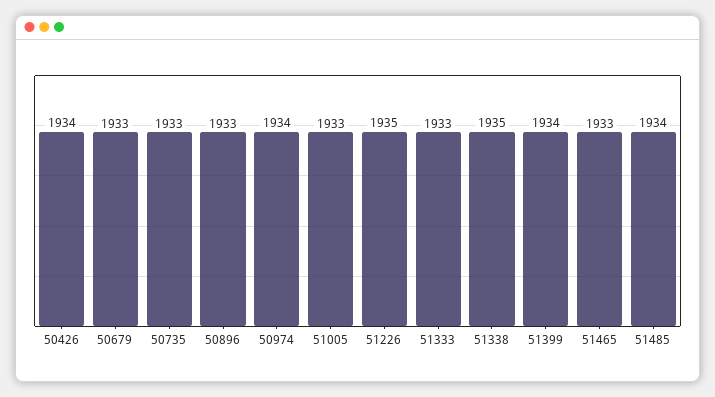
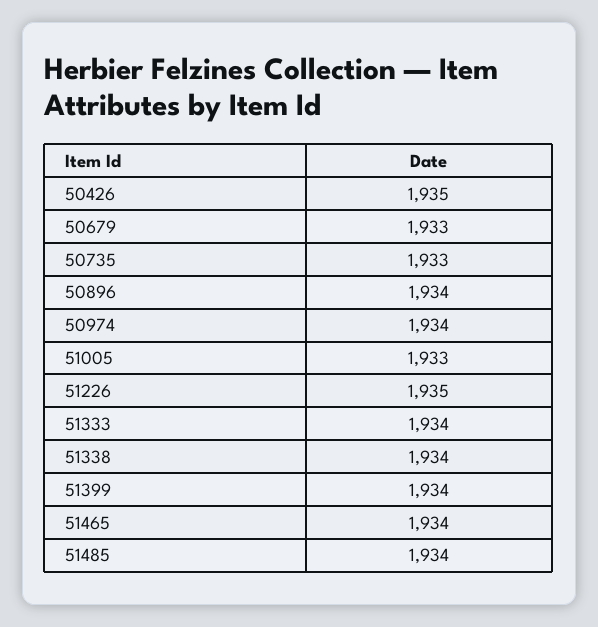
50426: 1934 -> 1935
50896: 1933 -> 1934
51333: 1933 -> 1934
51338: 1935 -> 1934
51465: 1933 -> 1934

